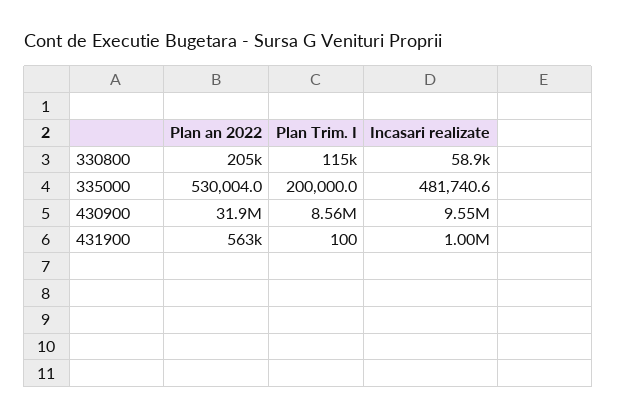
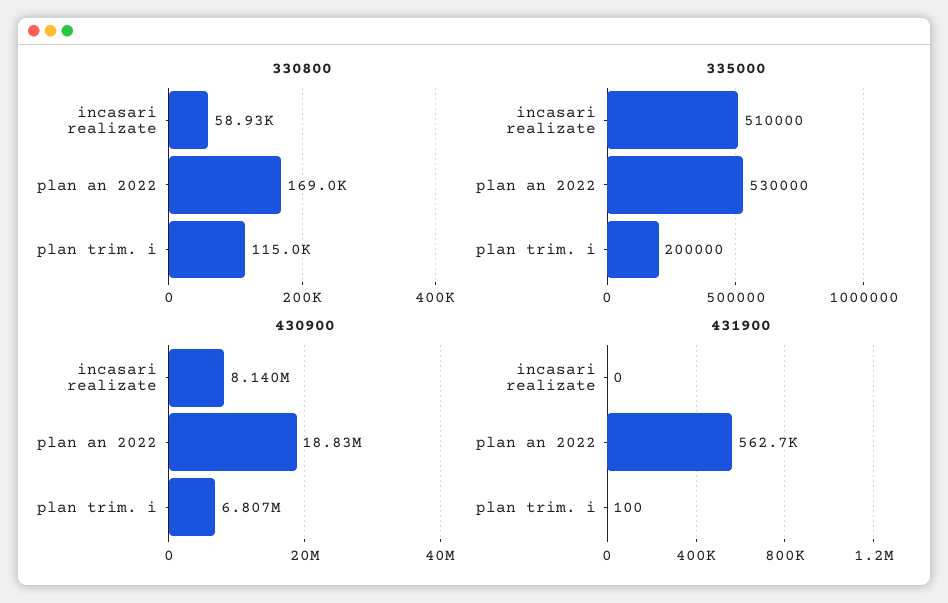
330800, Plan an 2022: 205000 -> 169000
335000, Plan an 2022: 530004 -> 530000
335000, Incasari realizate: 481740.6 -> 510000
430900, Plan an 2022: 31900000 -> 18830000
430900, Plan Trim. I: 8560000 -> 6807000
430900, Incasari realizate: 9550000 -> 8140000
431900, Incasari realizate: 1000000 -> 0

